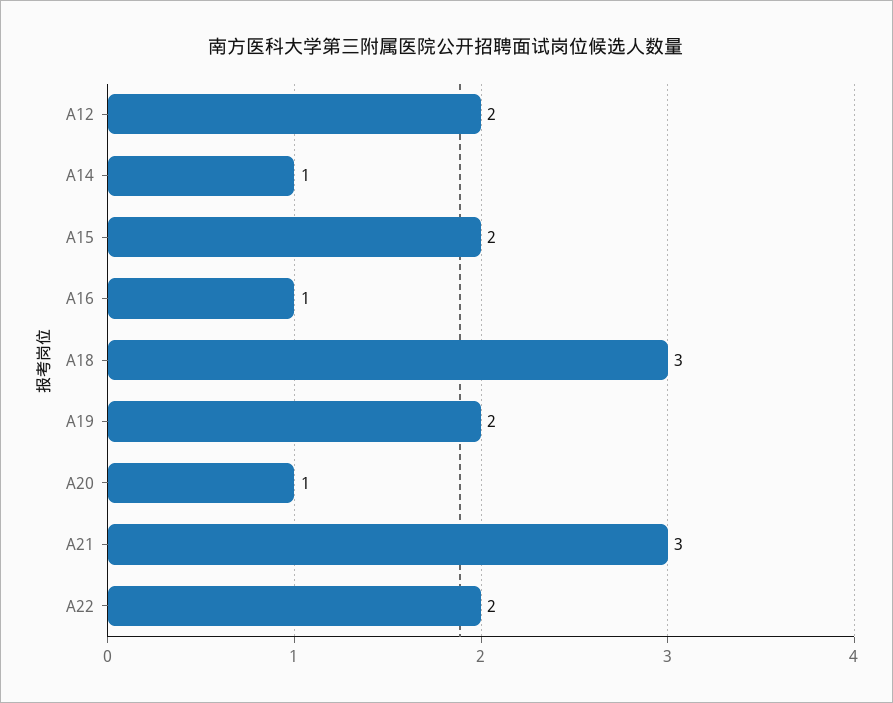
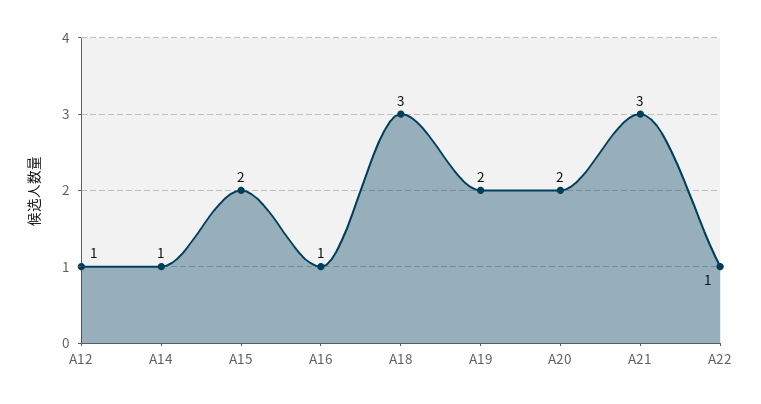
A12: 2 -> 1
A20: 1 -> 2
A22: 2 -> 1

